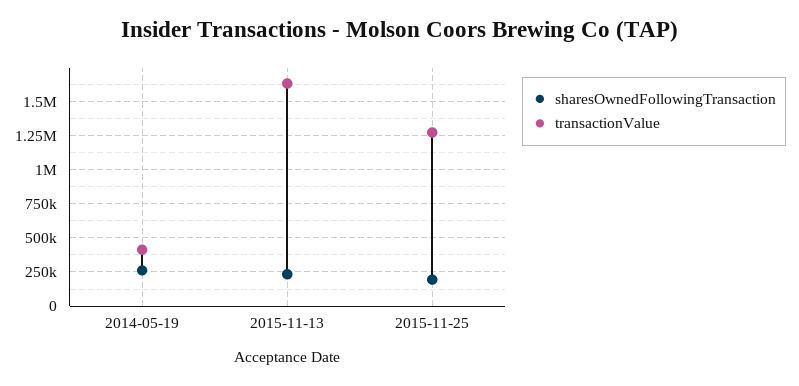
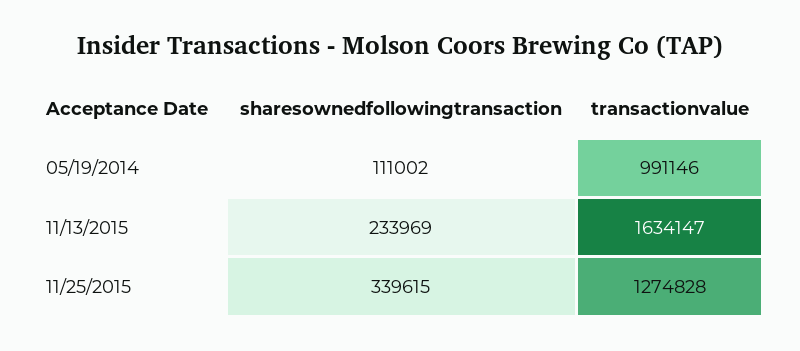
sharesOwnedFollowingTransaction, 2014-05-19: 250000 -> 111002
transactionValue, 2014-05-19: 400000 -> 991146
sharesOwnedFollowingTransaction, 2015-11-25: 200000 -> 339615

